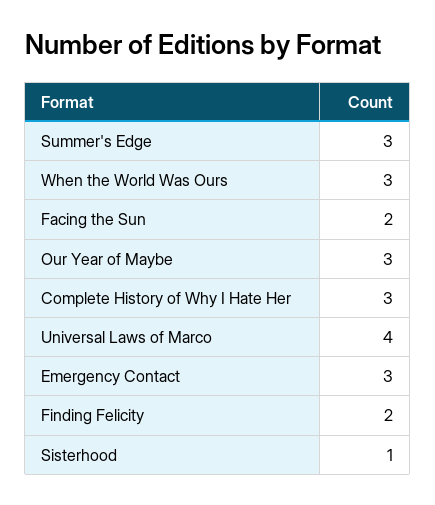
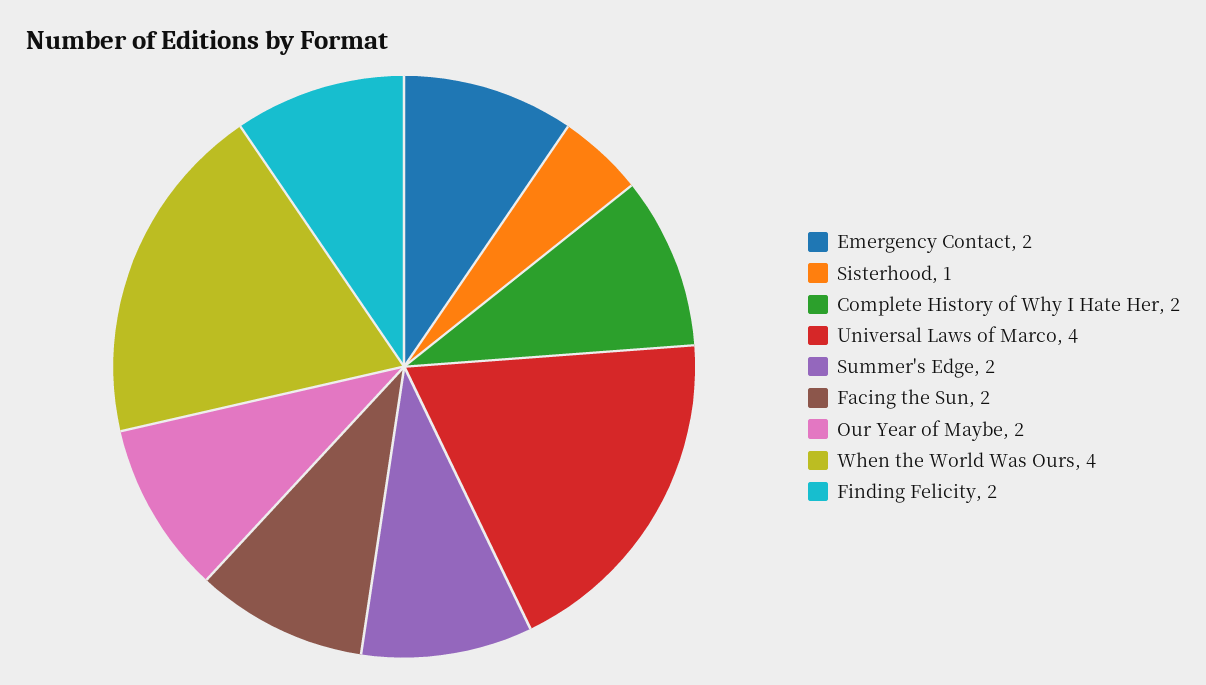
Summer's Edge: 3 -> 2
When the World Was Ours: 3 -> 4
Our Year of Maybe: 3 -> 2
Complete History of Why I Hate Her: 3 -> 2
Emergency Contact: 3 -> 2

